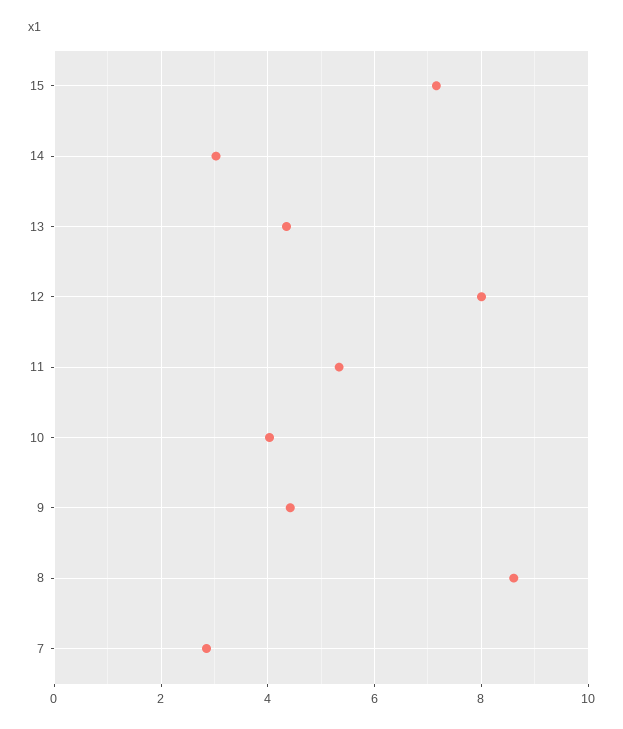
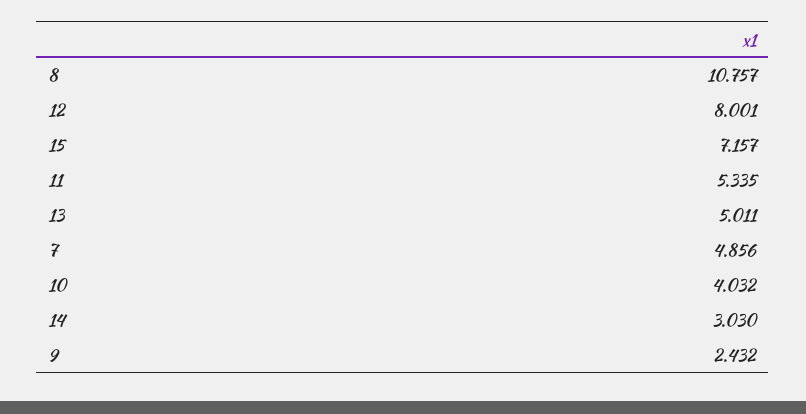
13: 4.4 -> 5.011
9: 4.4 -> 2.432
8: 8.6 -> 10.757
7: 2.8 -> 4.856

